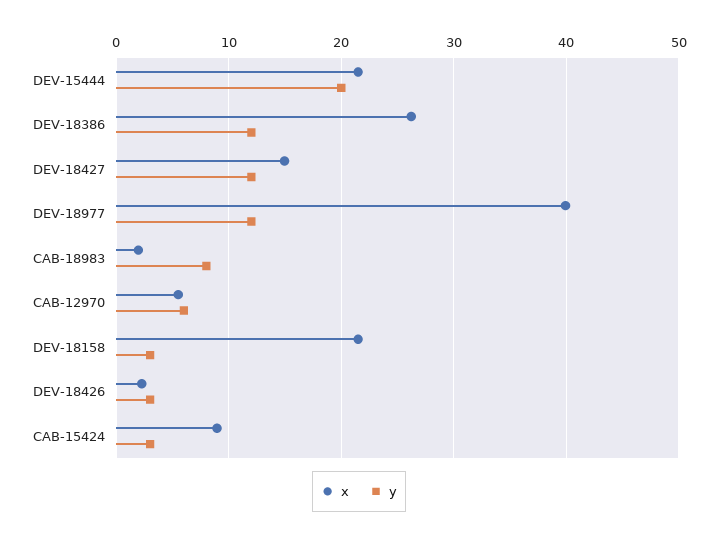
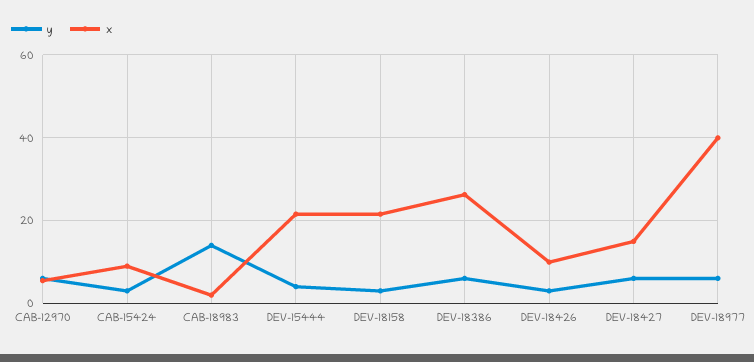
y, DEV-15444: 20 -> 4
y, DEV-18386: 12 -> 6
y, DEV-18427: 12 -> 6
y, DEV-18977: 12 -> 6
y, CAB-18983: 8 -> 14
x, DEV-18426: 2 -> 10

